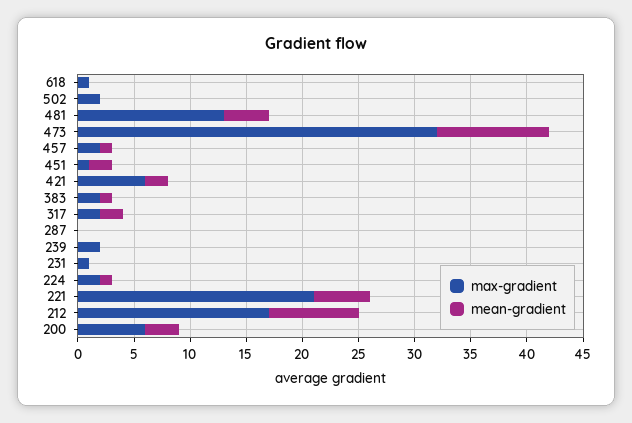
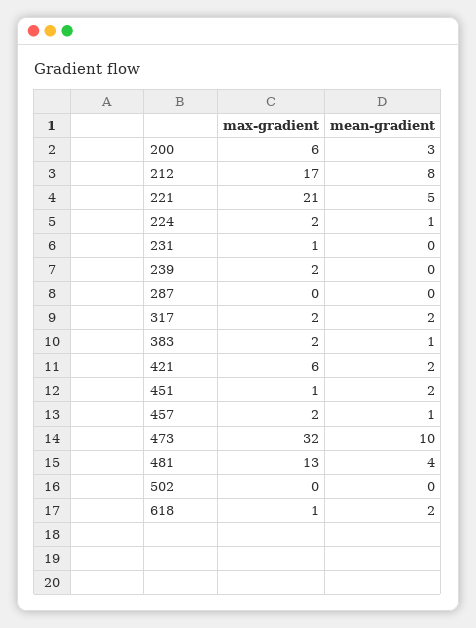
mean-gradient, 618: 0 -> 2
max-gradient, 502: 2 -> 0

